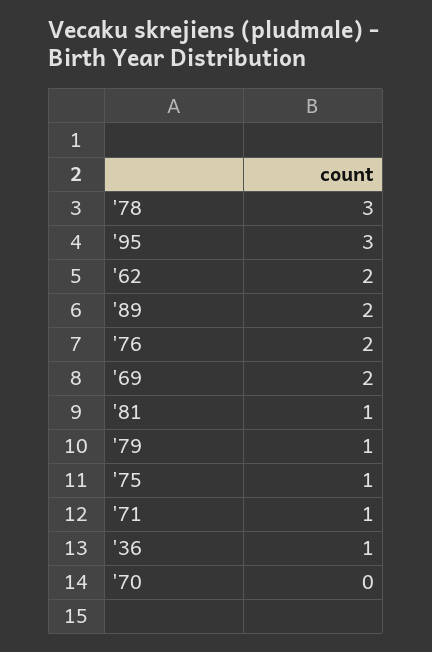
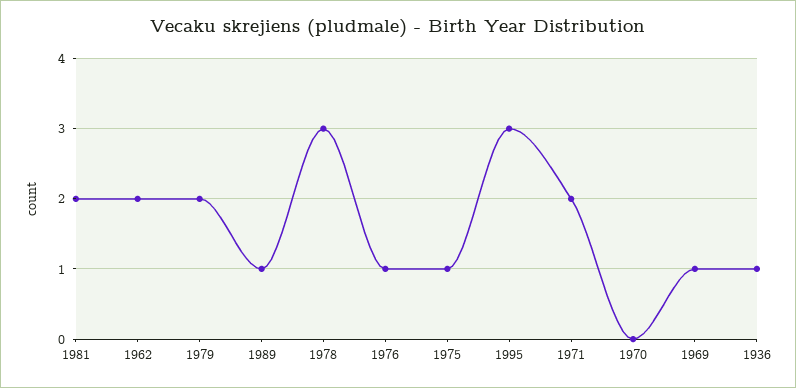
'89: 2 -> 1
'76: 2 -> 1
'69: 2 -> 1
'81: 1 -> 2
'79: 1 -> 2
'71: 1 -> 2

